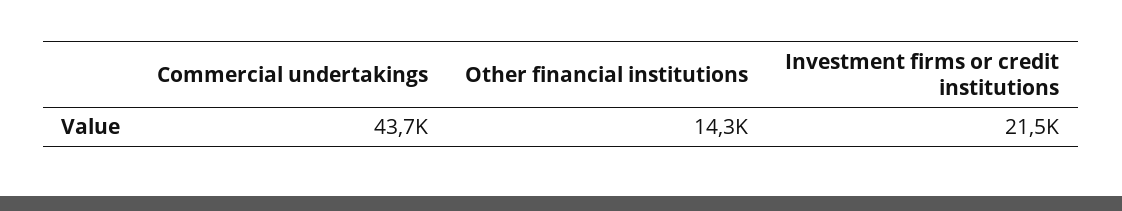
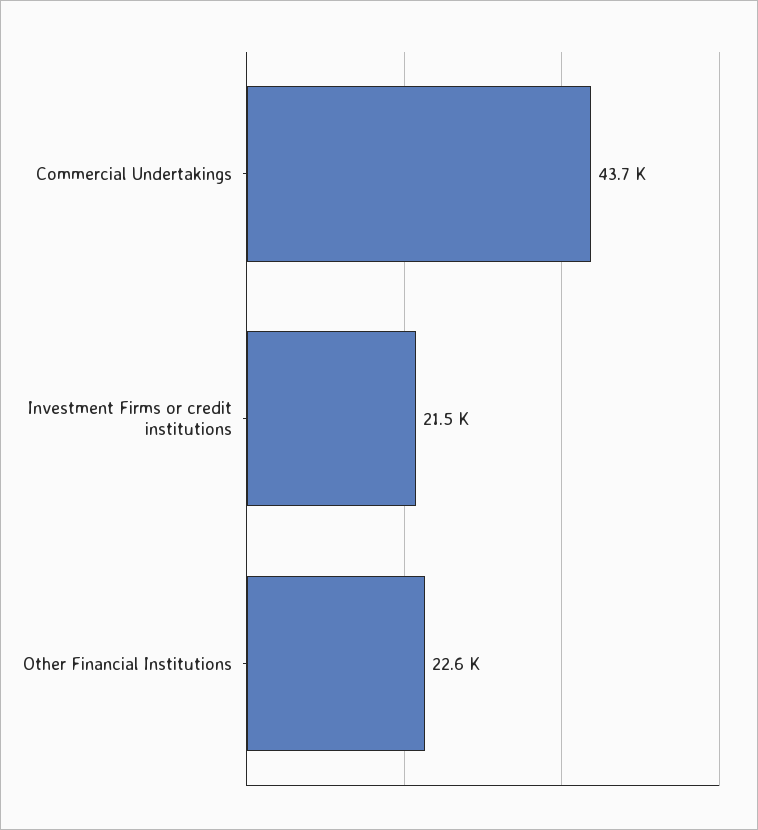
Other financial institutions: 14300 -> 22600

